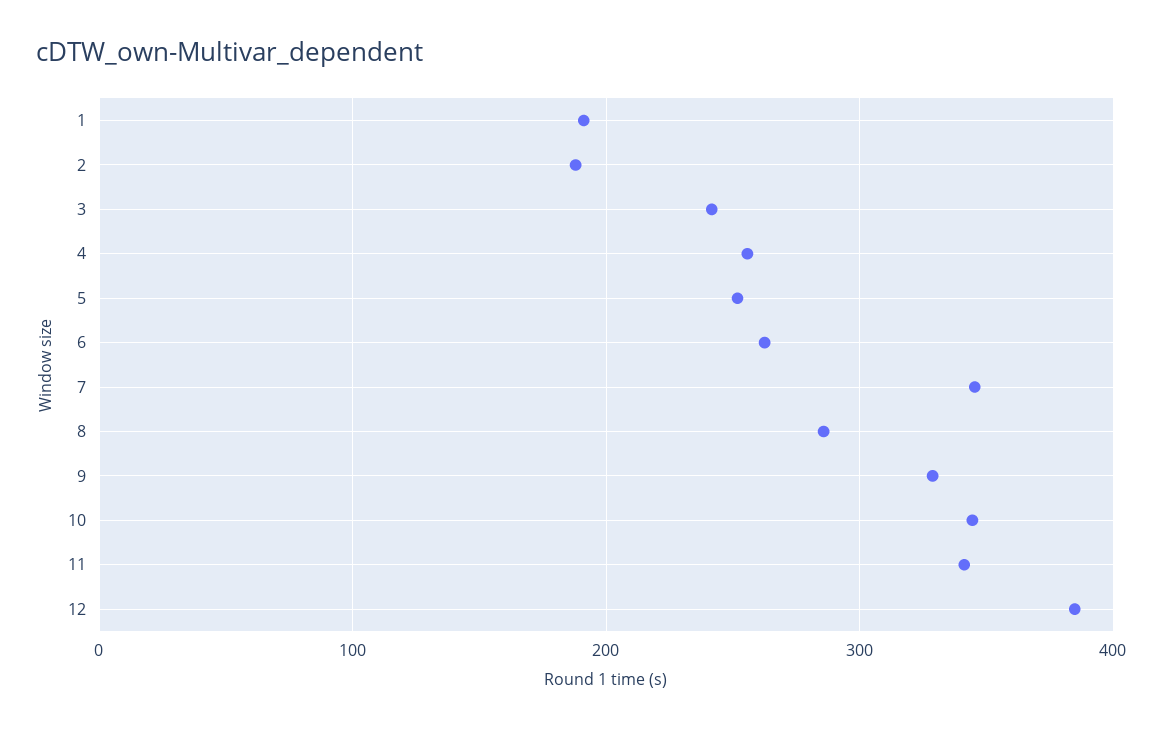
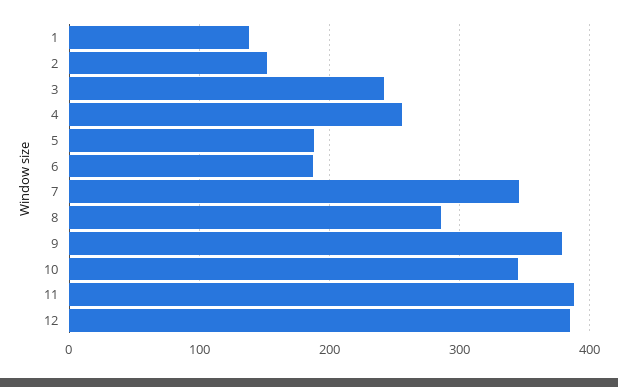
1: 190 -> 140
2: 190 -> 150
5: 250 -> 190
6: 260 -> 190
9: 330 -> 380
11: 340 -> 390

